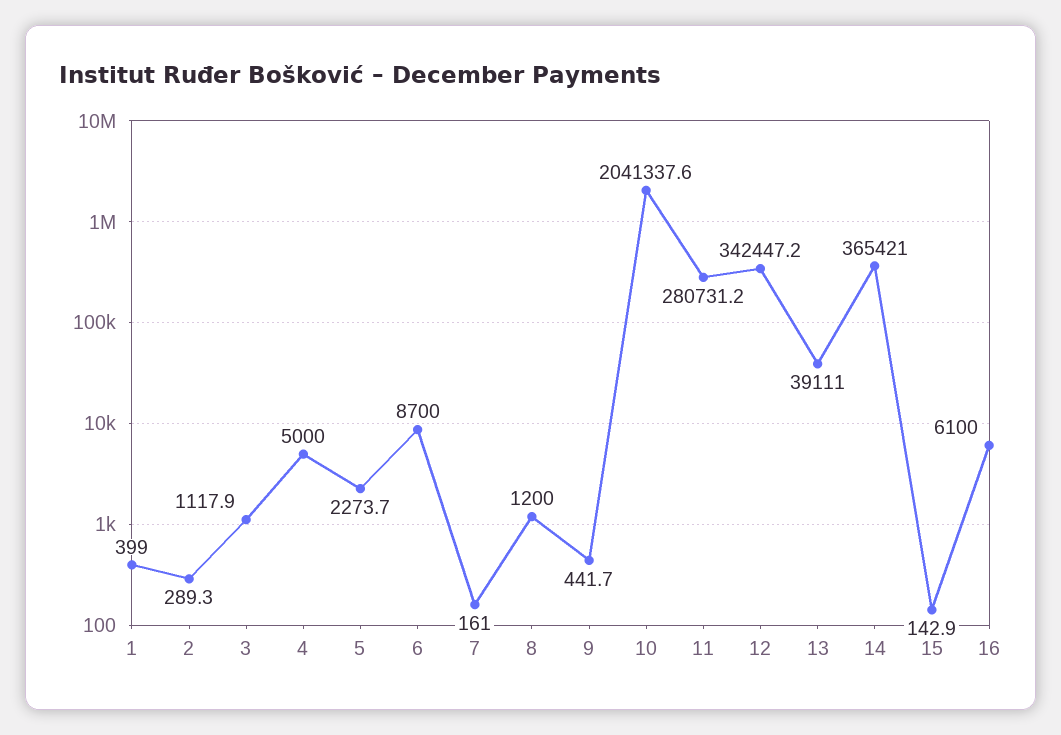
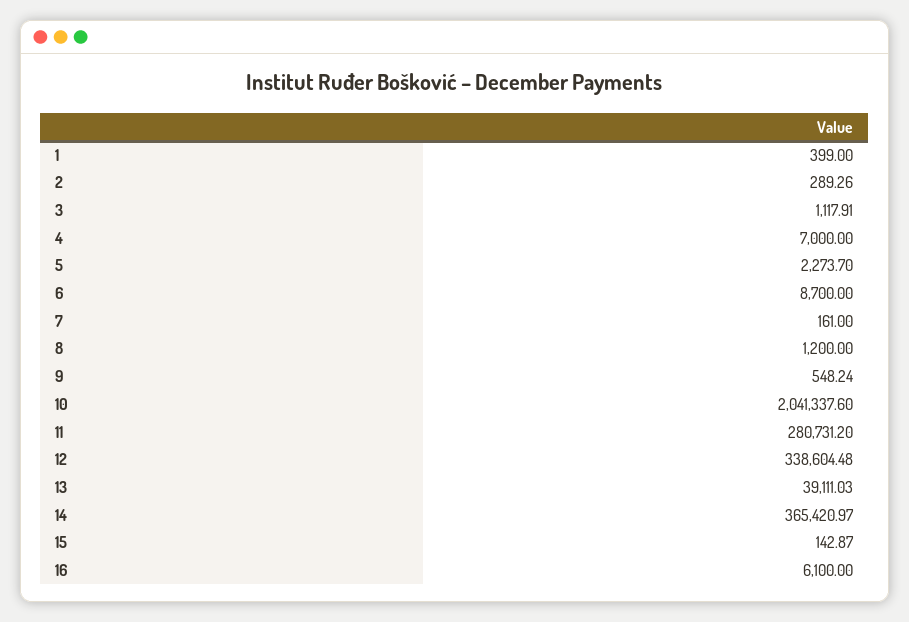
4: 5000 -> 7000
9: 441.7 -> 548.24
12: 342447.2 -> 338604.48

